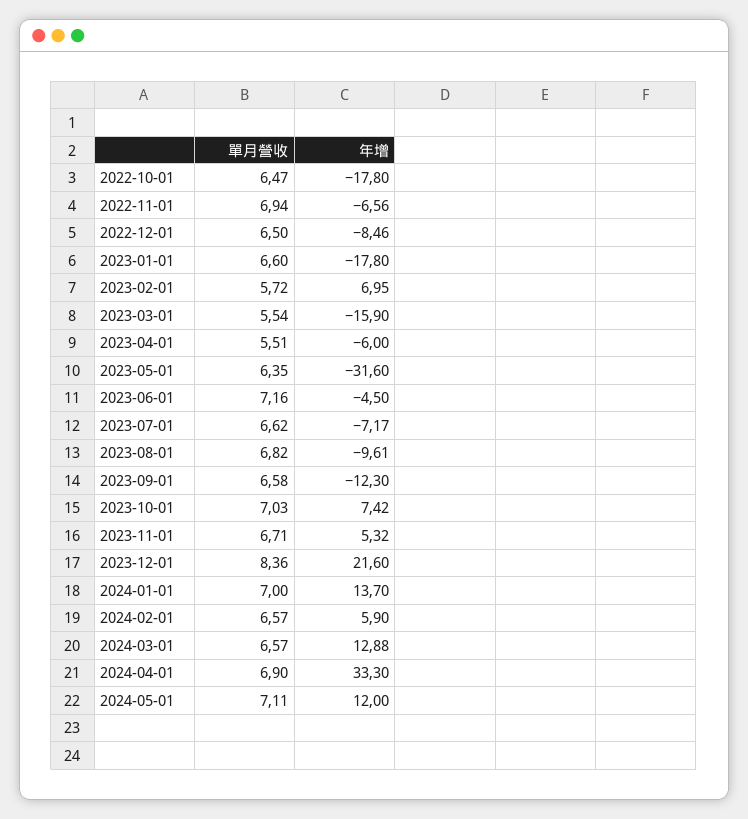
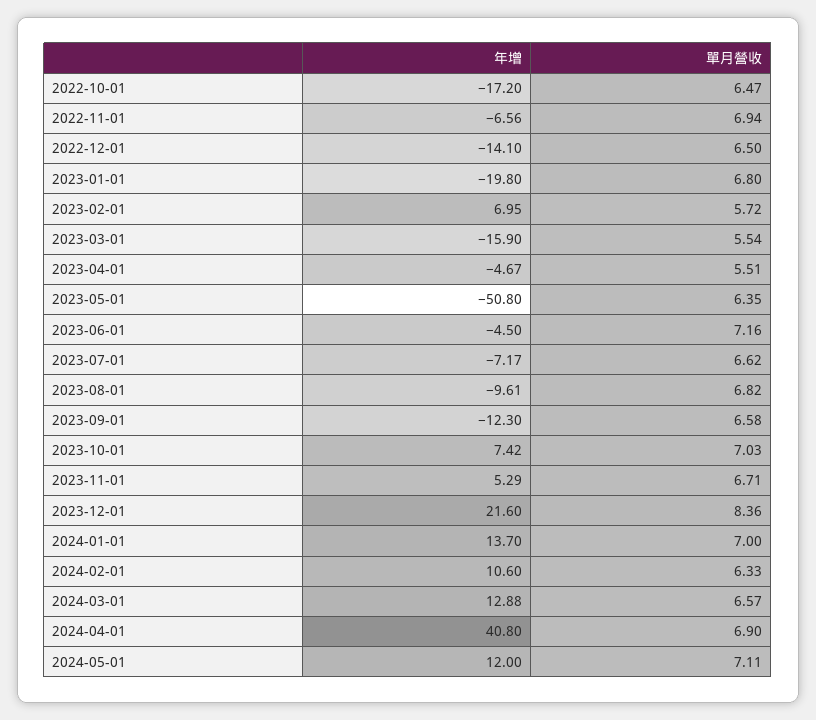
年增, 2022-10-01: -17.8 -> -17.2
年增, 2022-12-01: -8.46 -> -14.1
單月營收, 2023-01-01: 6.6 -> 6.8
年增, 2023-01-01: -17.8 -> -19.8
年增, 2023-04-01: -6 -> -4.67
年增, 2023-05-01: -31.6 -> -50.8
年增, 2023-11-01: 5.32 -> 5.29
單月營收, 2024-02-01: 6.57 -> 6.33
年增, 2024-02-01: 5.9 -> 10.6
年增, 2024-04-01: 33.3 -> 40.8

